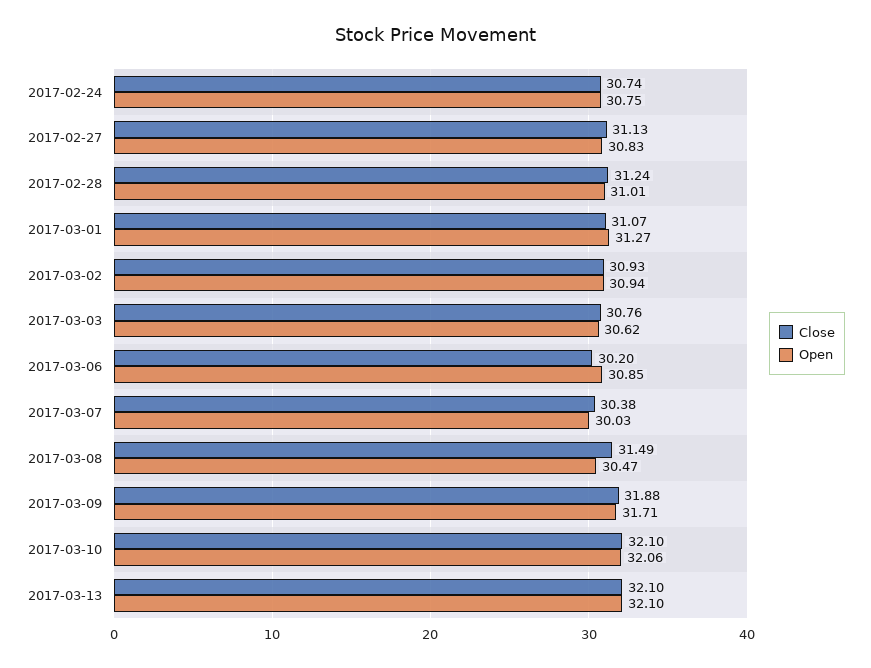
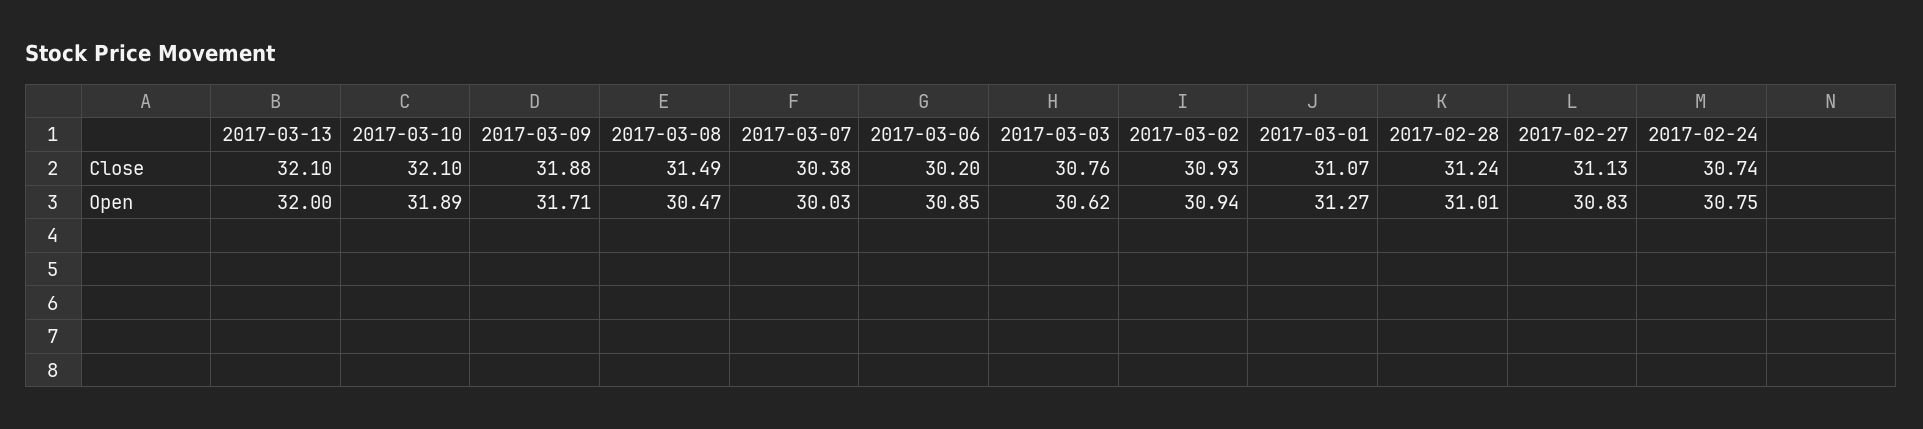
Open, 2017-03-10: 32.06 -> 31.89
Open, 2017-03-13: 32.1 -> 32

